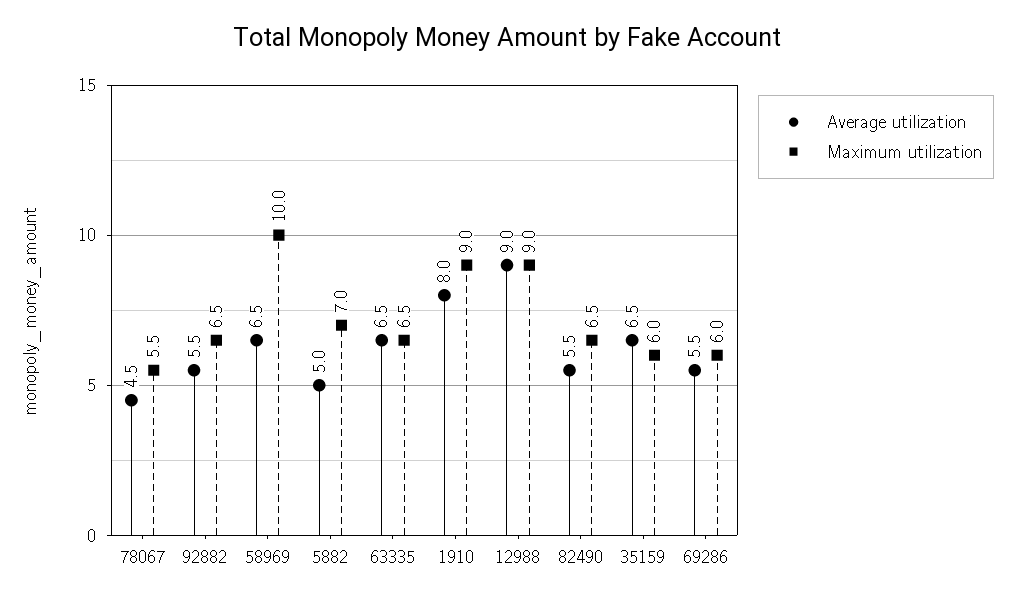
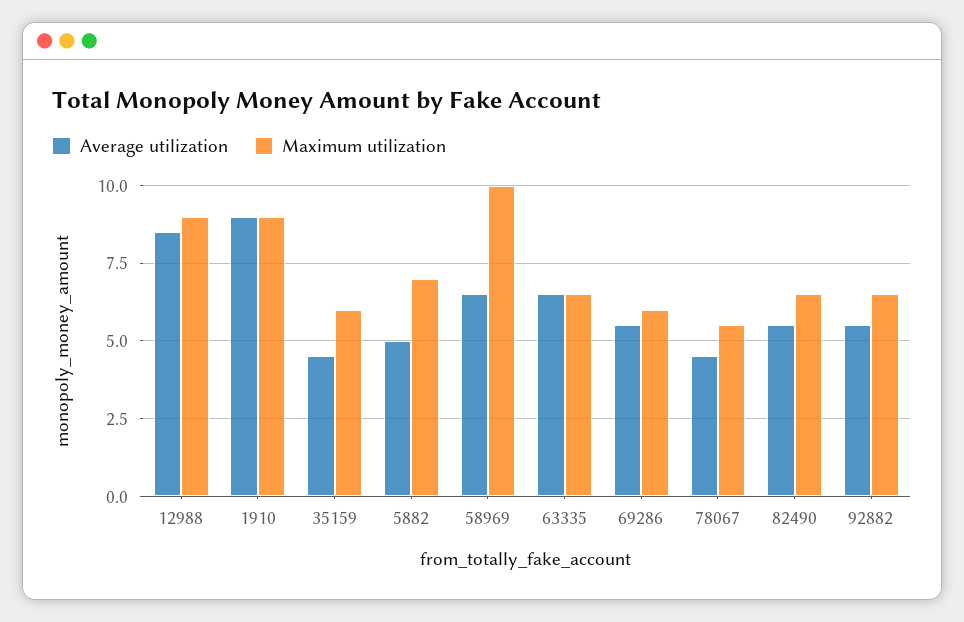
Average utilization, 1910: 8 -> 9
Average utilization, 12988: 9 -> 8.5
Average utilization, 35159: 6.5 -> 4.5

